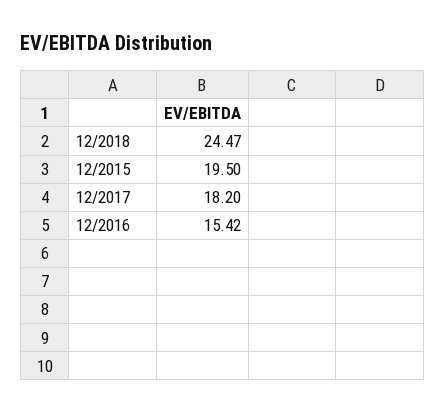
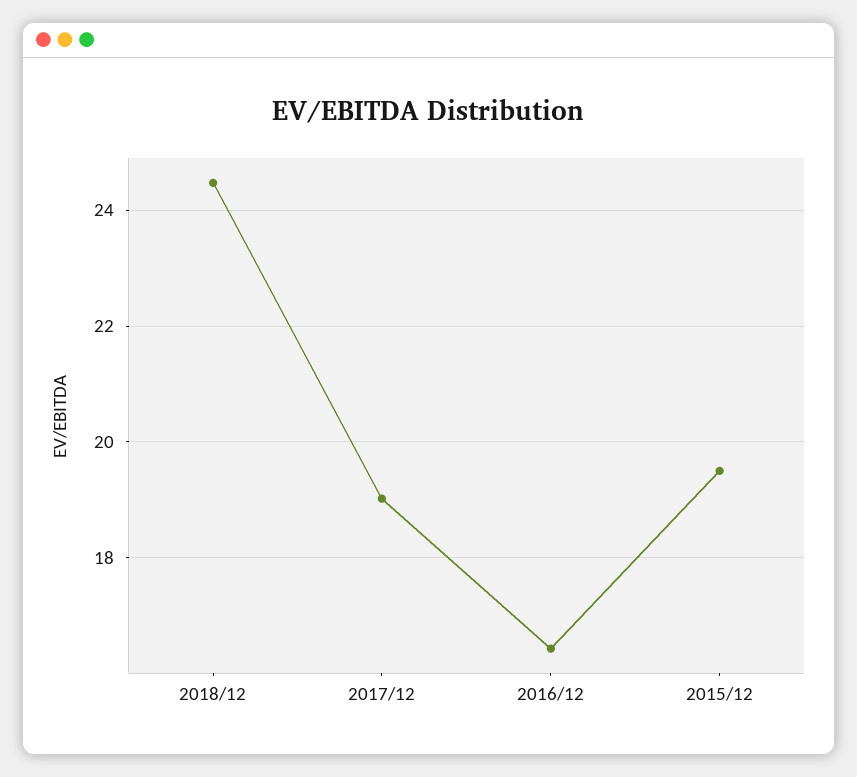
12/2017: 18.2 -> 19
12/2016: 15.42 -> 16.4

